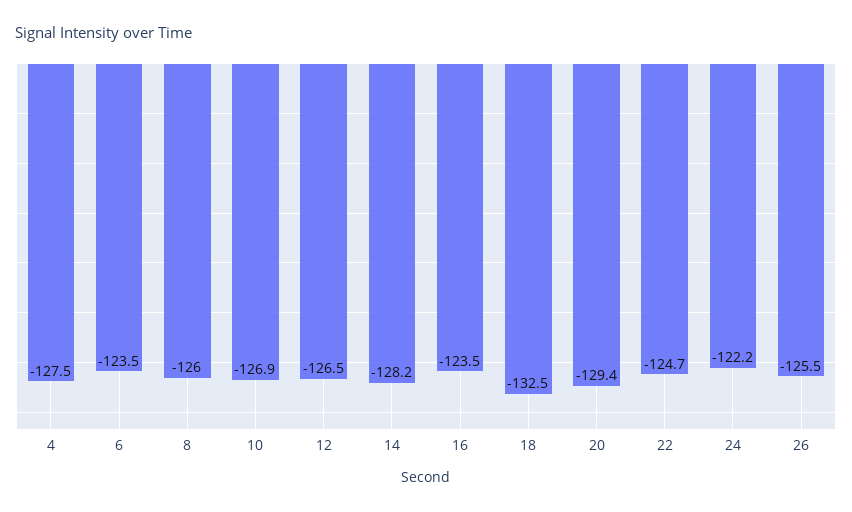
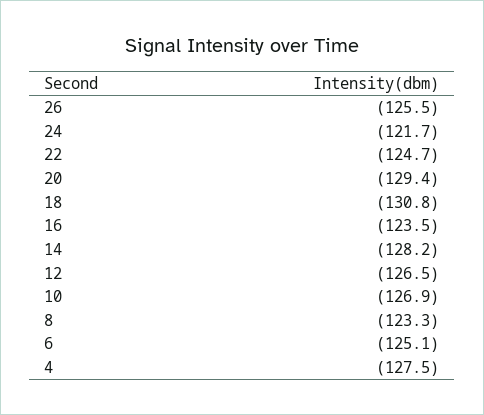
6: -123.5 -> -125.1
8: -126 -> -123.3
18: -132.5 -> -130.8
24: -122.2 -> -121.7

